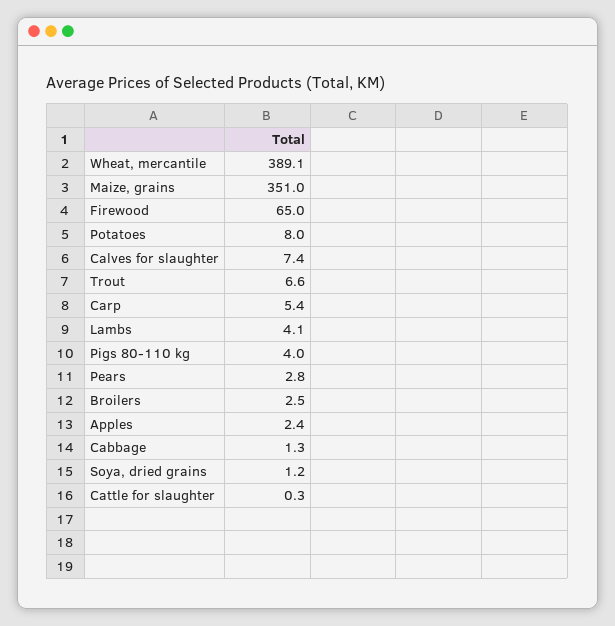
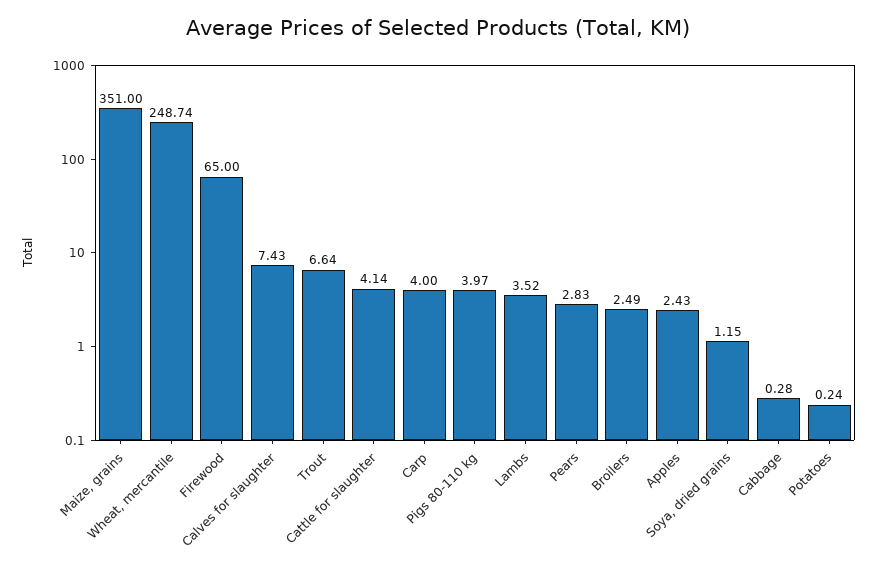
Wheat, mercantile: 389.1 -> 248.74
Potatoes: 8 -> 0.24
Carp: 5.4 -> 4
Lambs: 4.1 -> 3.52
Cabbage: 1.3 -> 0.28
Cattle for slaughter: 0.3 -> 4.14

